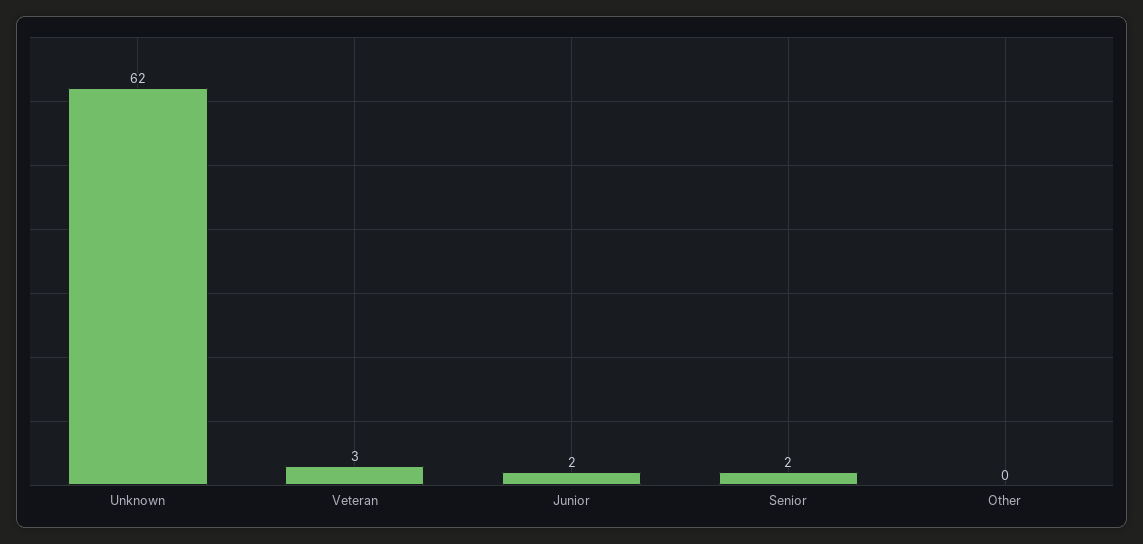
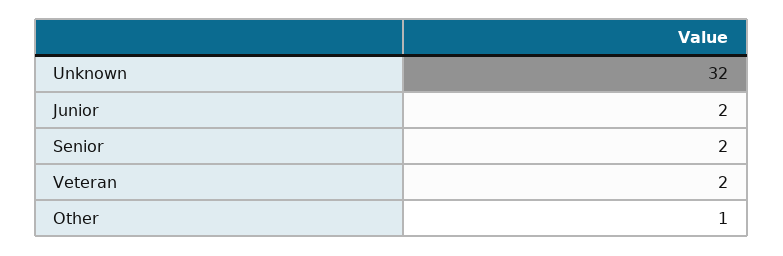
Unknown: 62 -> 32
Veteran: 3 -> 2
Other: 0 -> 1

